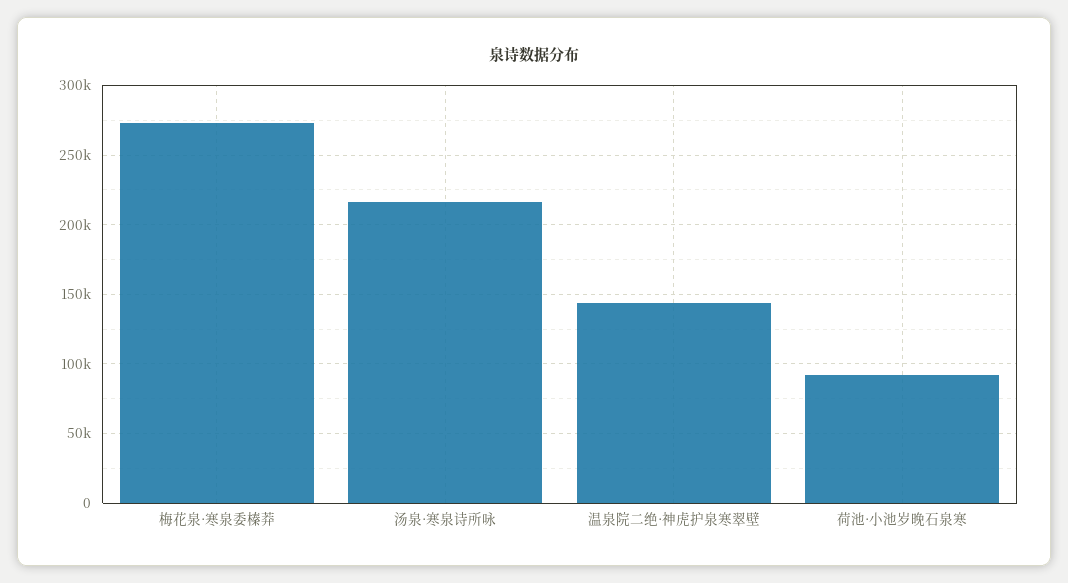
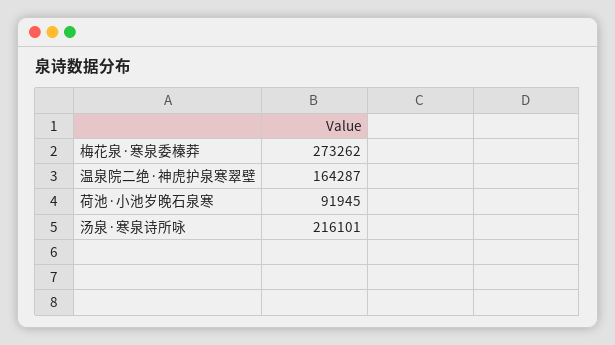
温泉院二绝·神虎护泉寒翠壁: 145000 -> 164287

